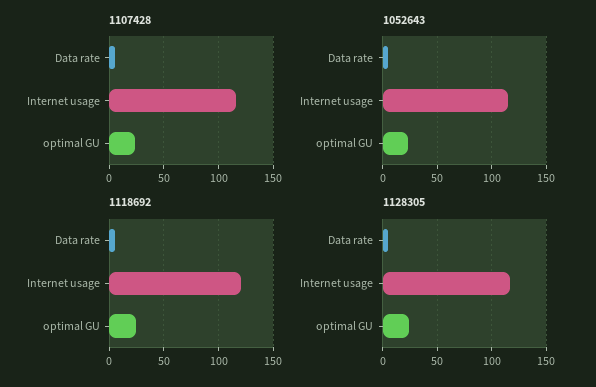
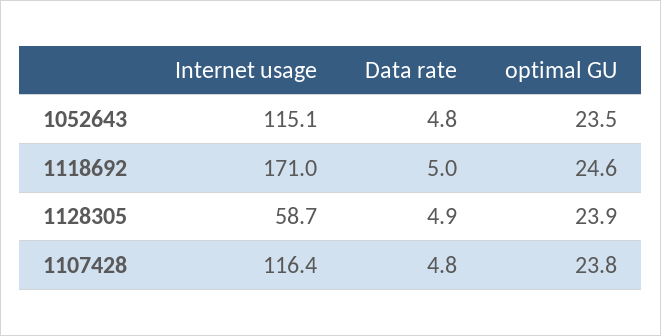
1118692, Internet usage: 120 -> 171
1128305, Internet usage: 120 -> 58.7

